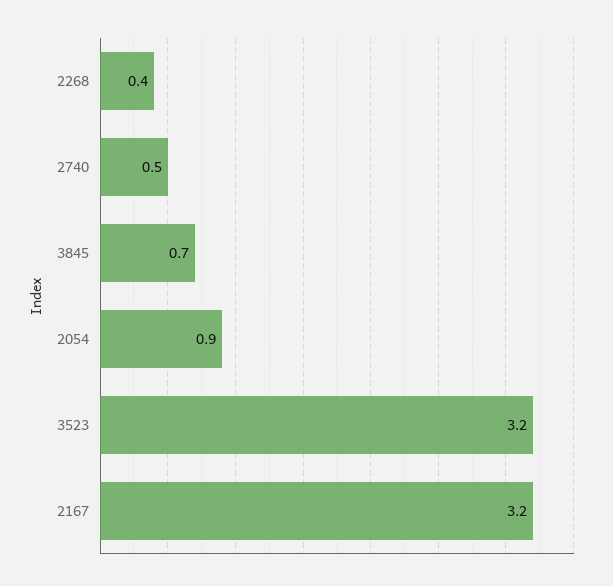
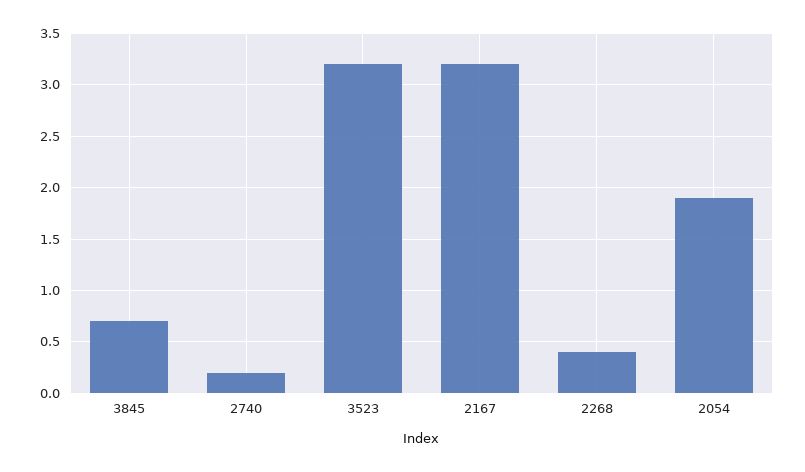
2740: 0.5 -> 0.2
2054: 0.9 -> 1.9

